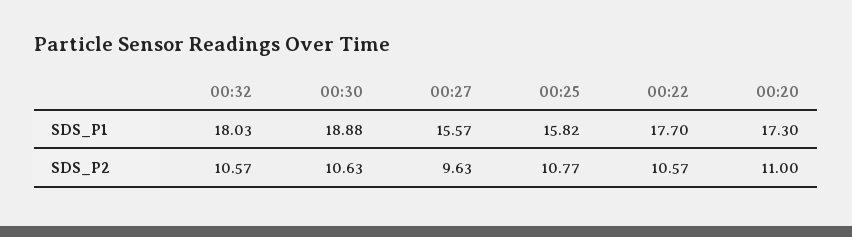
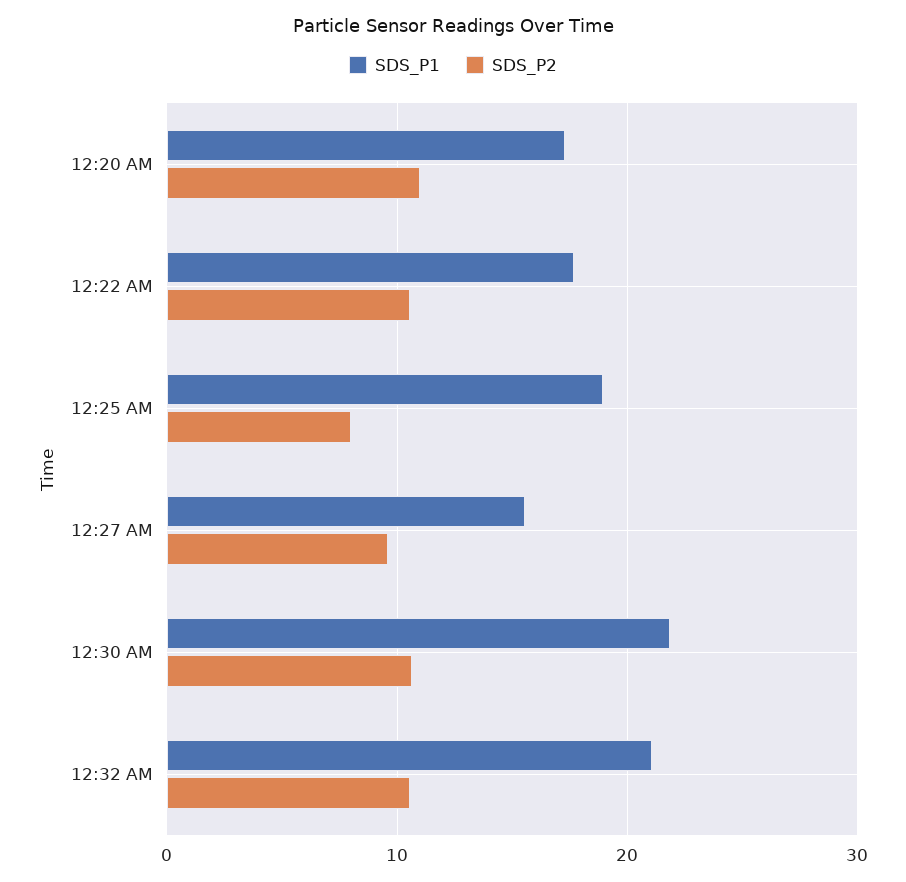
SDS_P1, 00:32: 18.03 -> 21
SDS_P1, 00:30: 18.88 -> 22
SDS_P1, 00:25: 15.82 -> 19
SDS_P2, 00:25: 10.77 -> 8

